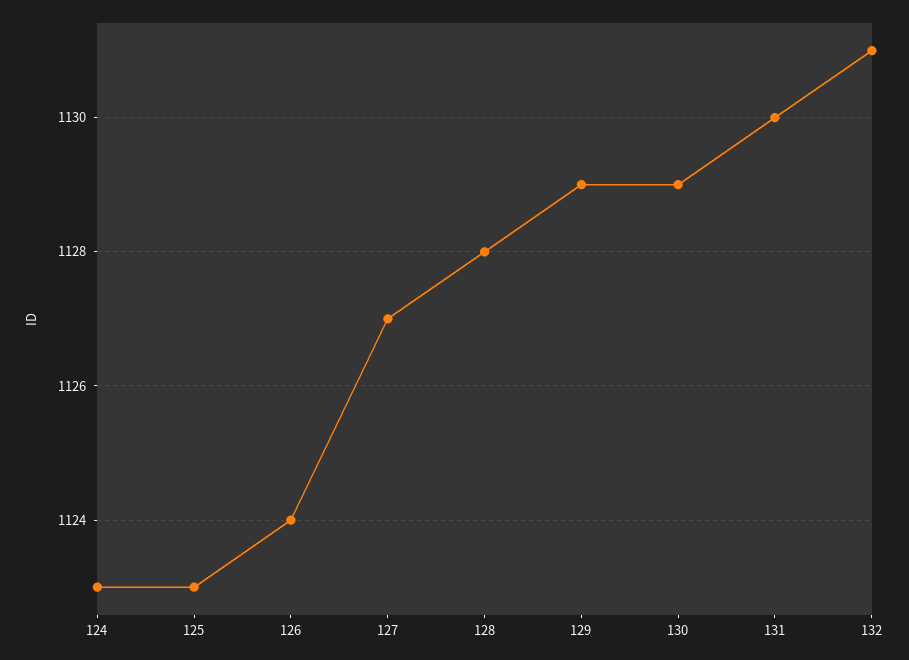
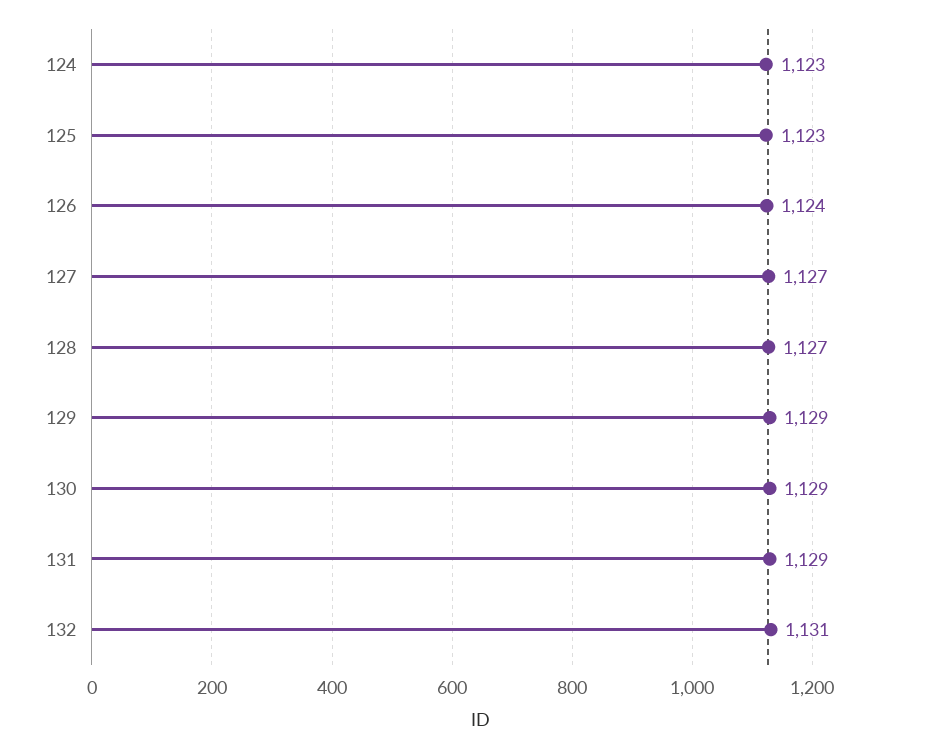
128: 1128 -> 1127
131: 1130 -> 1129

